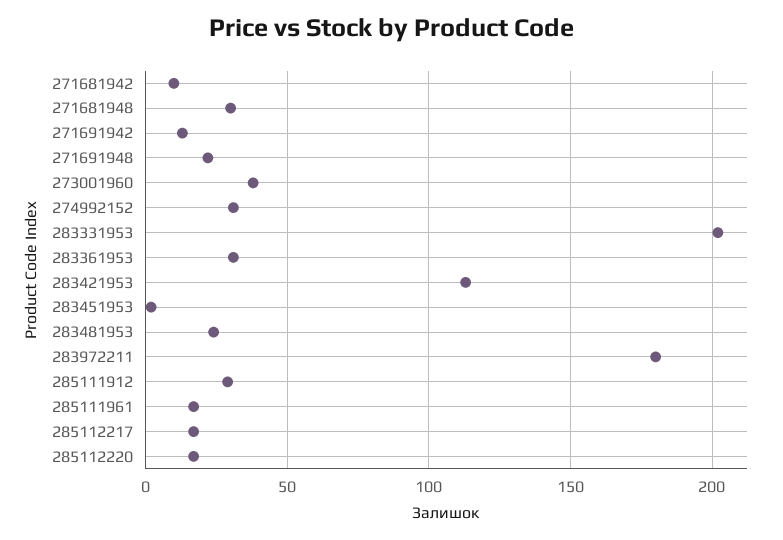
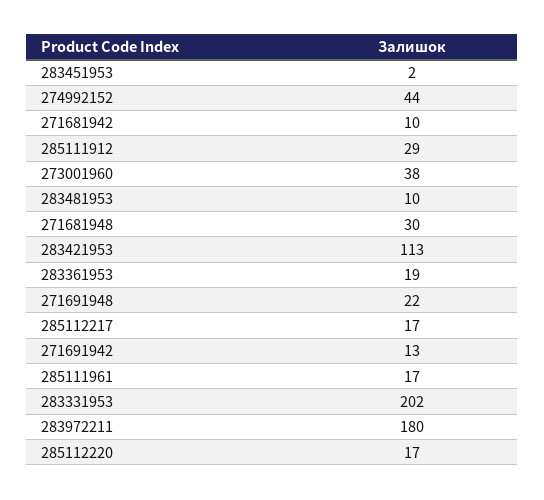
274992152: 30 -> 44
283361953: 30 -> 19
283481953: 25 -> 10

